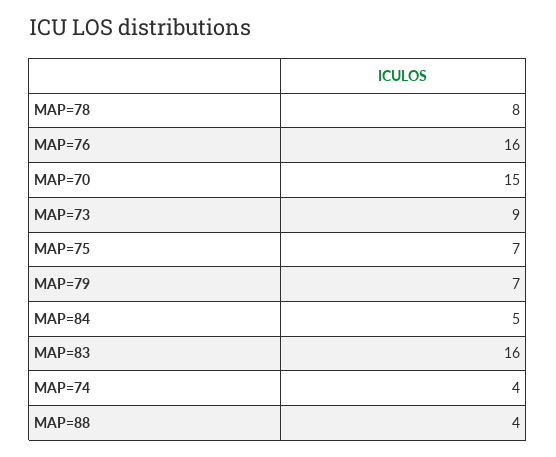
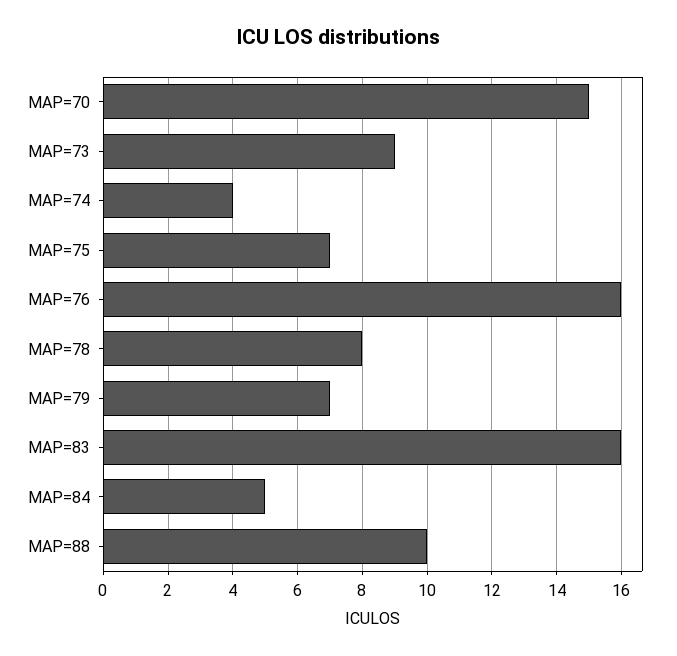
MAP=88: 4 -> 10

